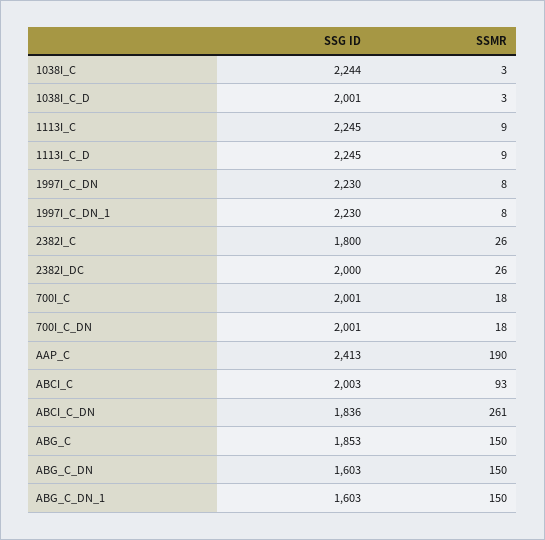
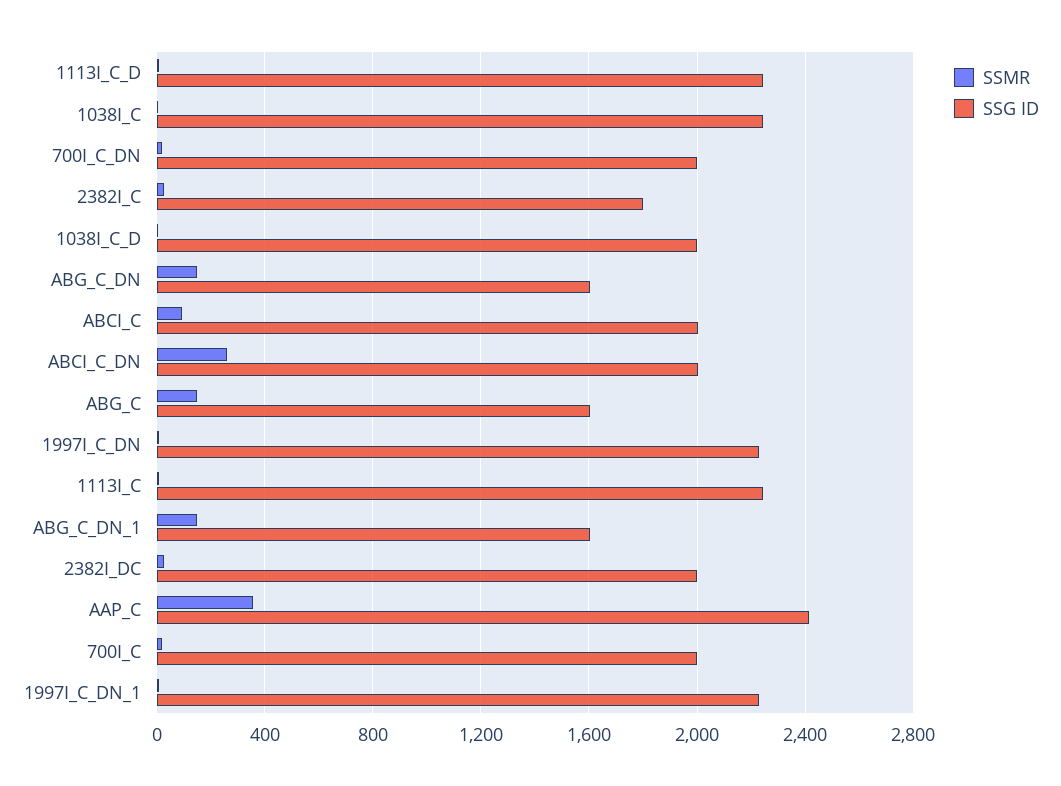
SSMR, AAP_C: 190 -> 350
SSG ID, ABCI_C_DN: 1836 -> 2000
SSG ID, ABG_C: 1853 -> 1600

